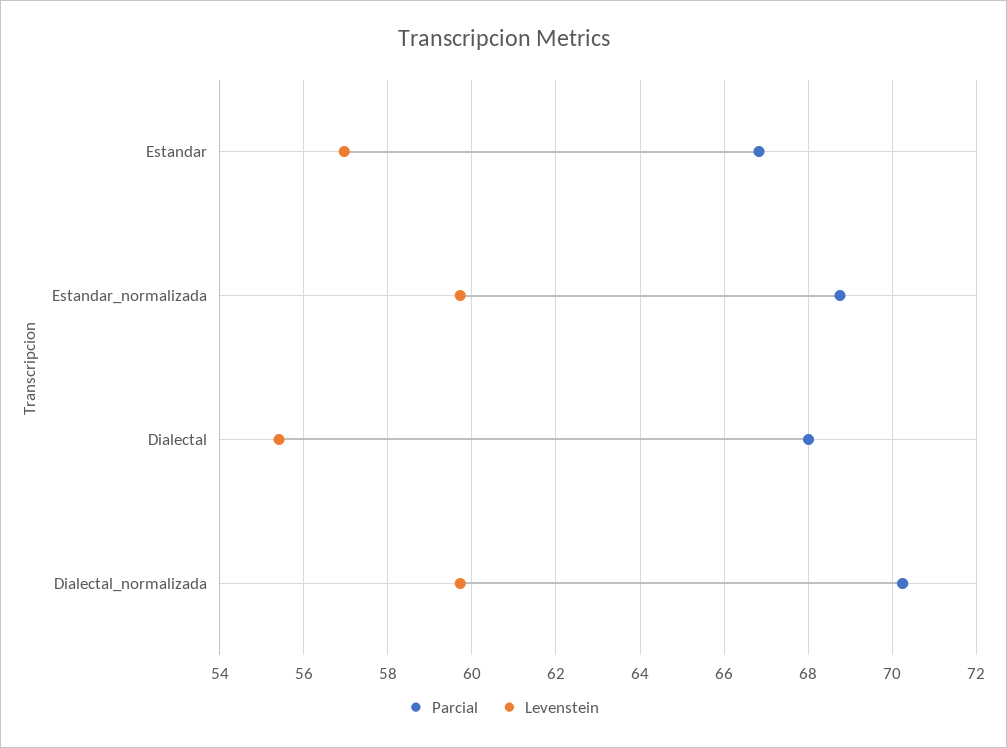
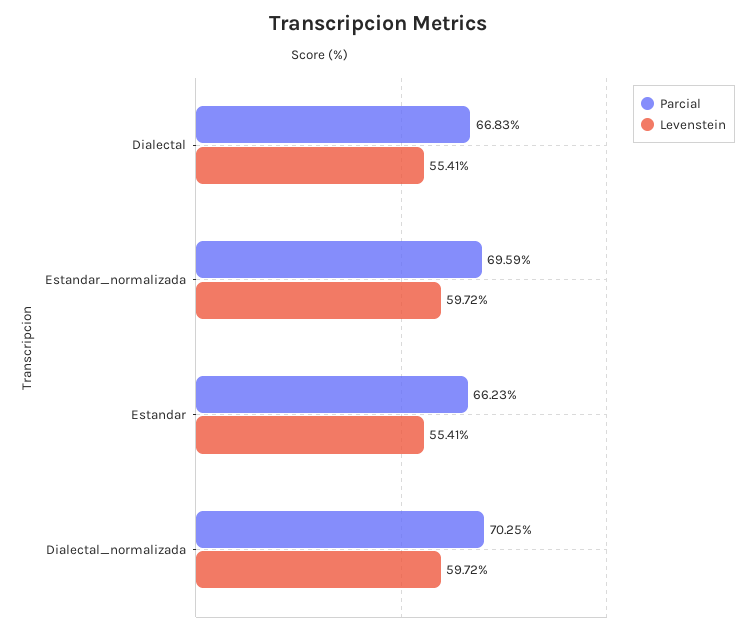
Parcial, Estandar: 66.8 -> 66.23
Levenstein, Estandar: 57 -> 55.41
Parcial, Estandar_normalizada: 68.8 -> 69.59
Parcial, Dialectal: 68 -> 66.83

